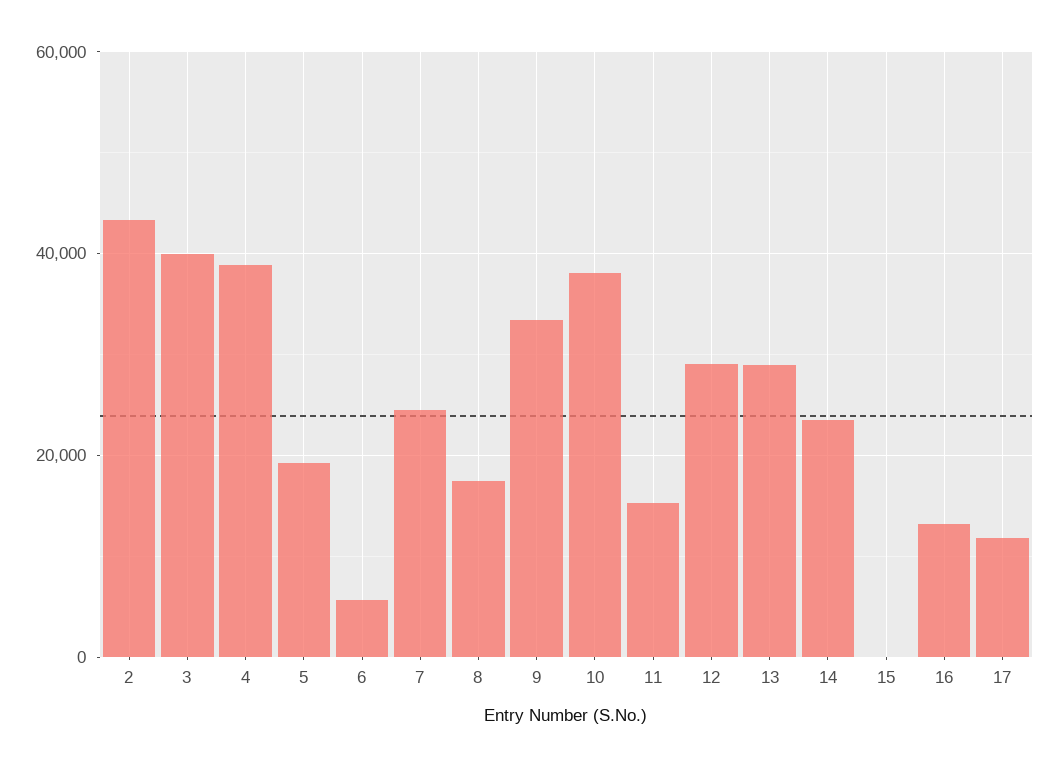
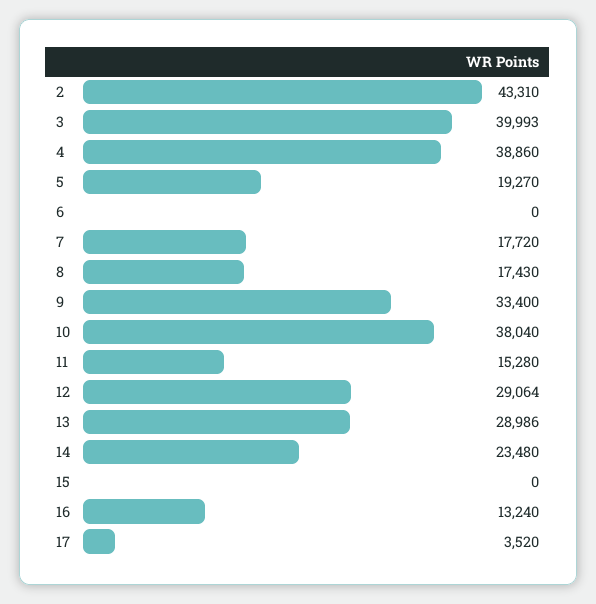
6: 6000 -> 0
7: 24000 -> 17720
17: 12000 -> 3520

